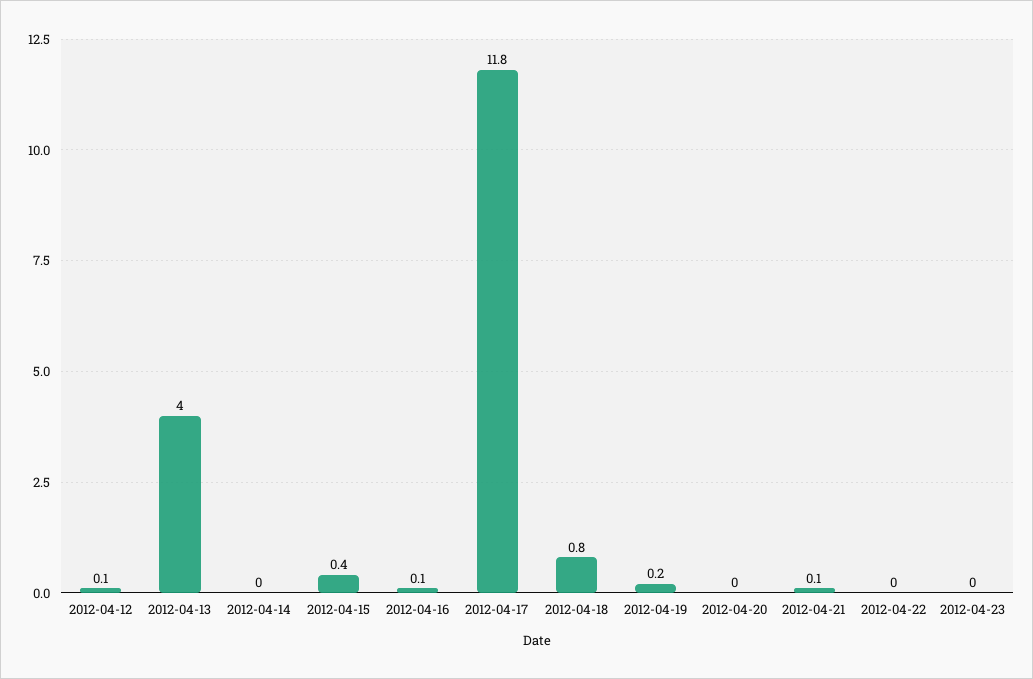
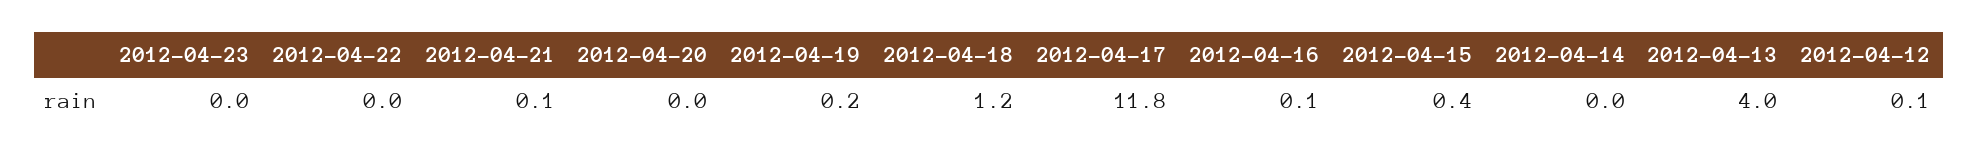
2012-04-18: 0.8 -> 1.2

